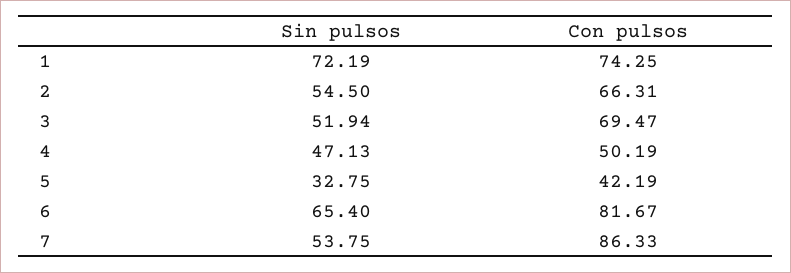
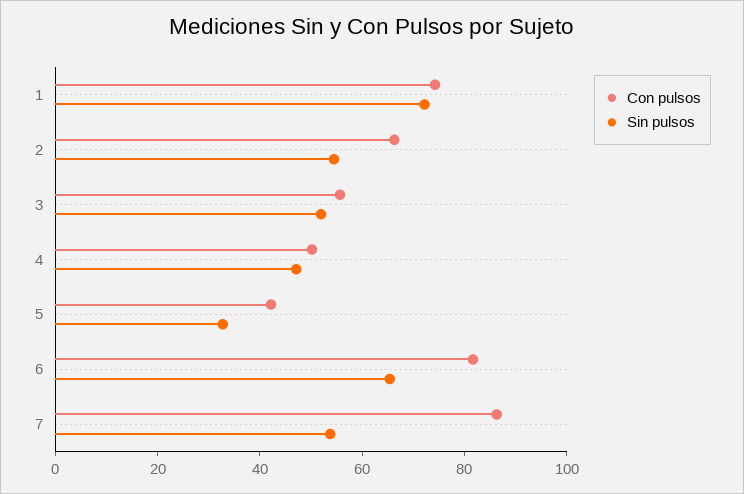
Con pulsos, 3: 69.47 -> 55

